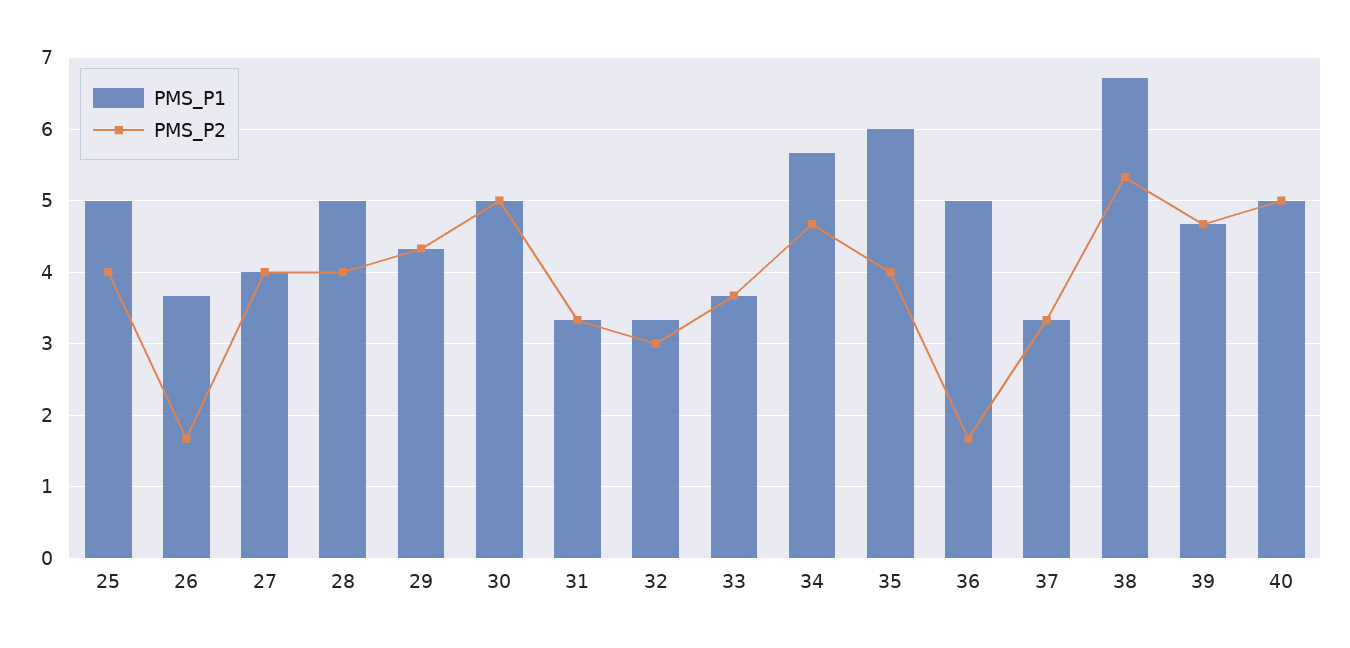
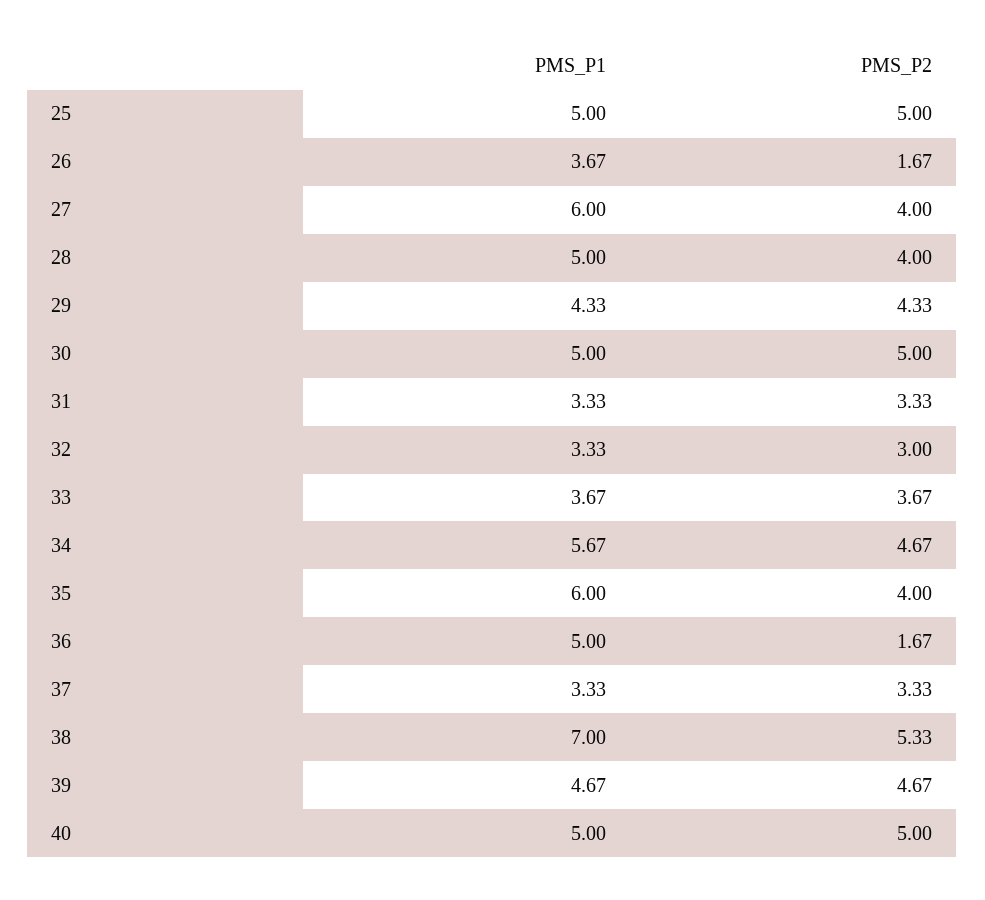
PMS_P2, 25: 4 -> 5
PMS_P1, 27: 4 -> 6
PMS_P1, 38: 6.7 -> 7

